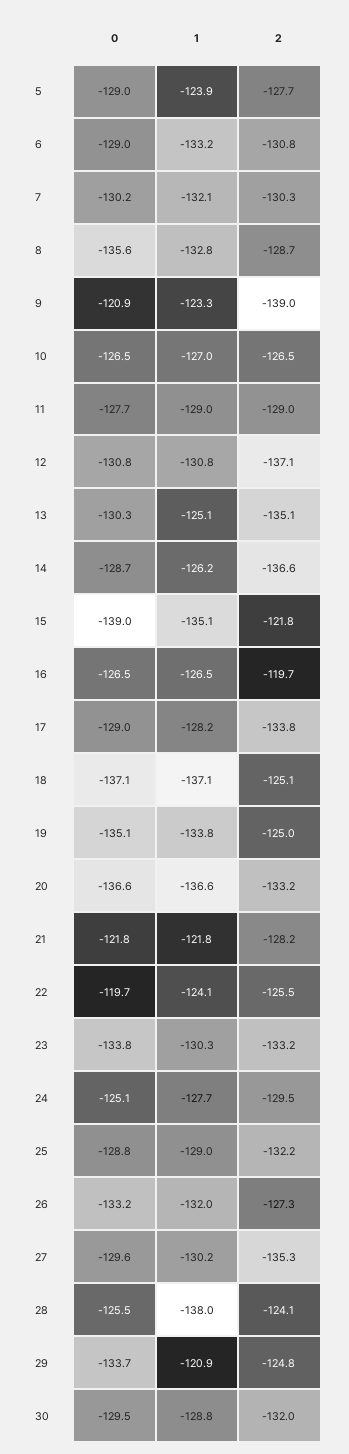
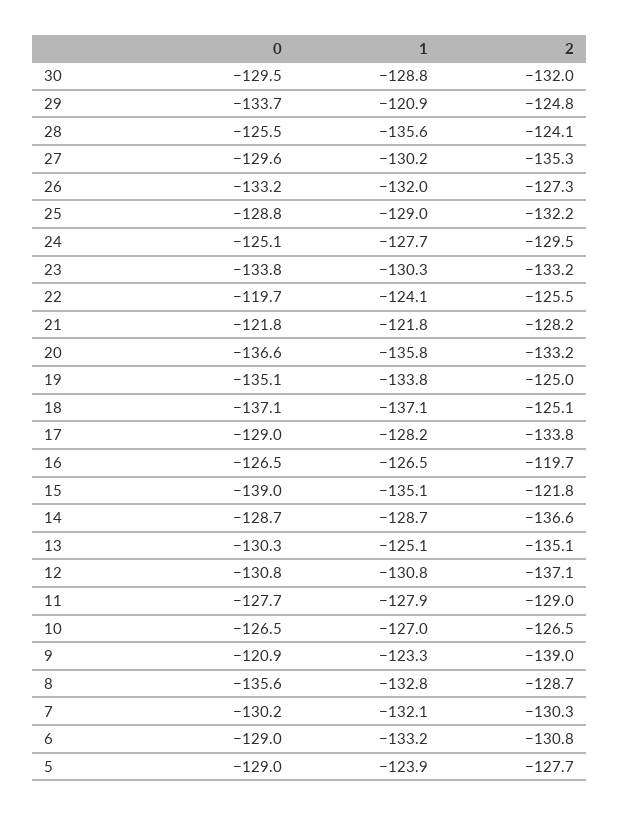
1, 11: -129 -> -127.9
1, 14: -126.2 -> -128.7
1, 20: -136.6 -> -135.8
1, 28: -138 -> -135.6

